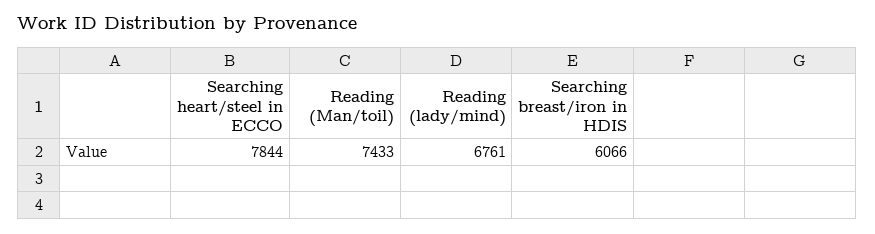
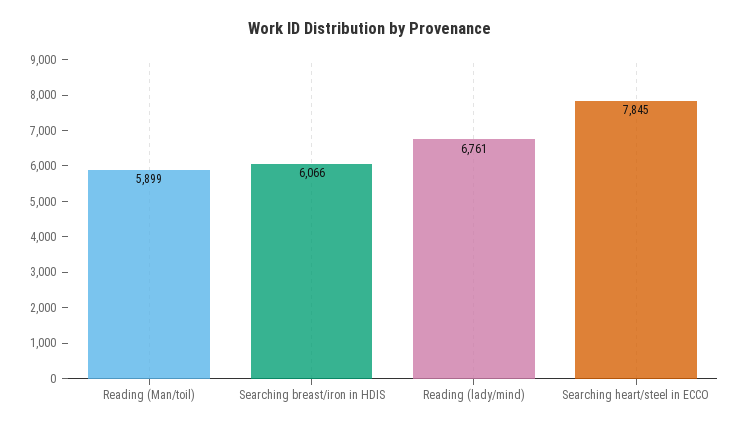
Searching heart/steel in ECCO: 7844 -> 7845
Reading (Man/toil): 7433 -> 5899

